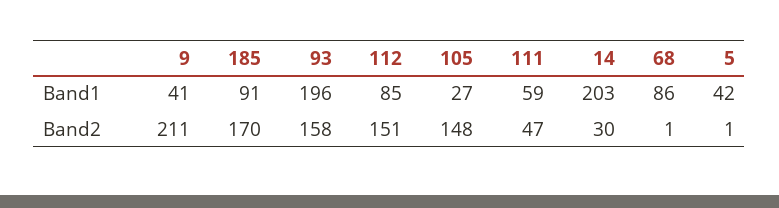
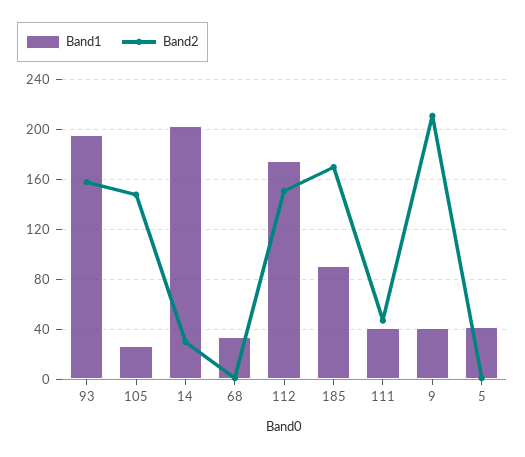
Band1, 112: 85 -> 175
Band1, 111: 59 -> 40
Band1, 68: 86 -> 35

